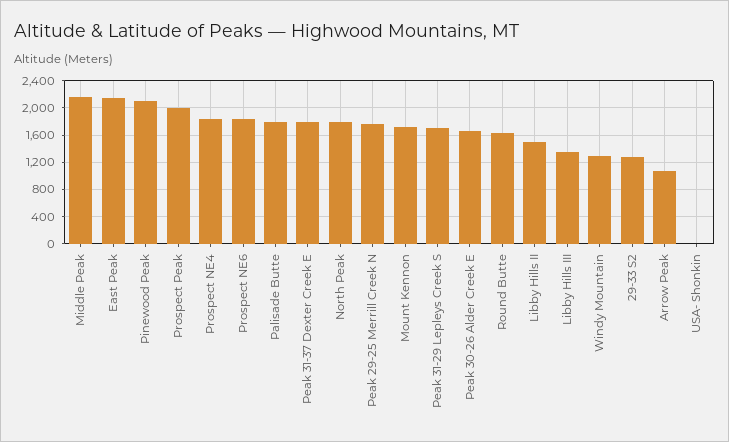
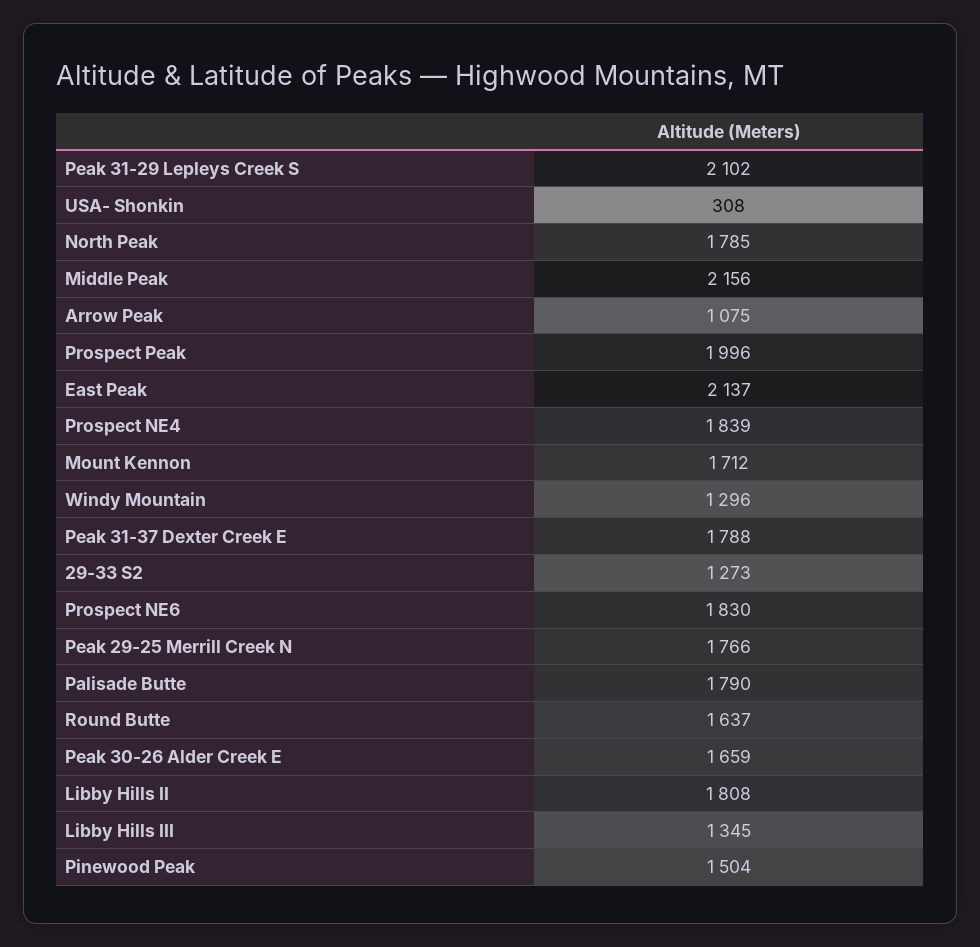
Pinewood Peak: 2100 -> 1504
Peak 31-29 Lepleys Creek S: 1700 -> 2102
Libby Hills II: 1500 -> 1808
USA- Shonkin: 0 -> 308

